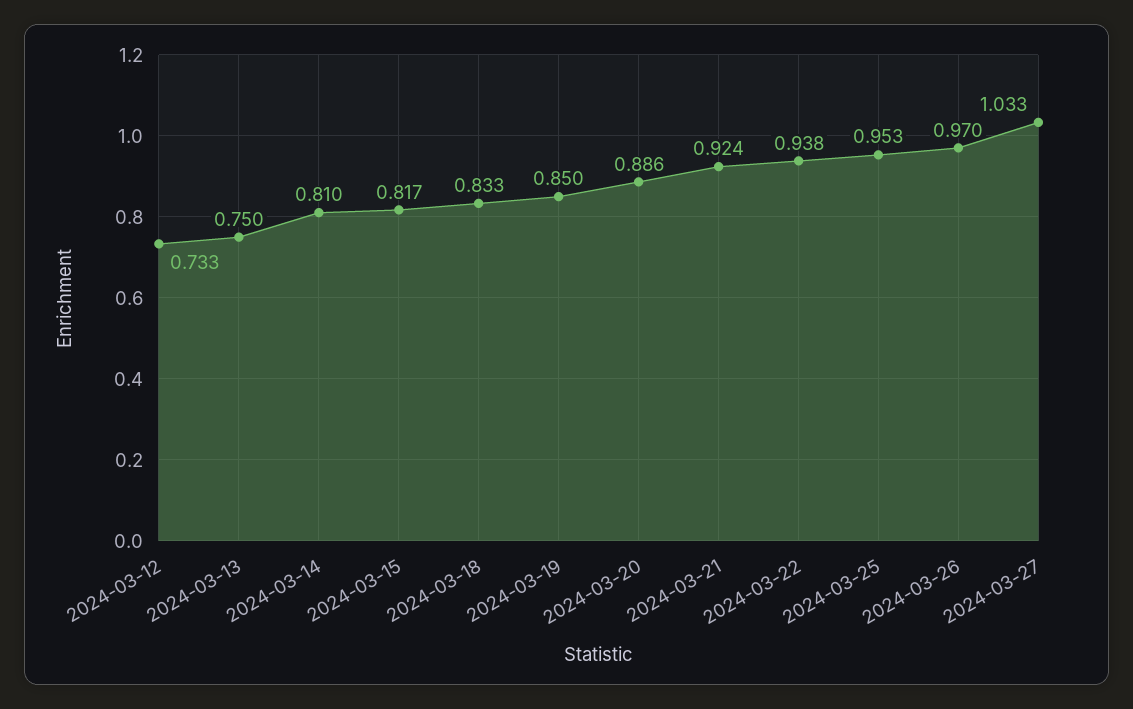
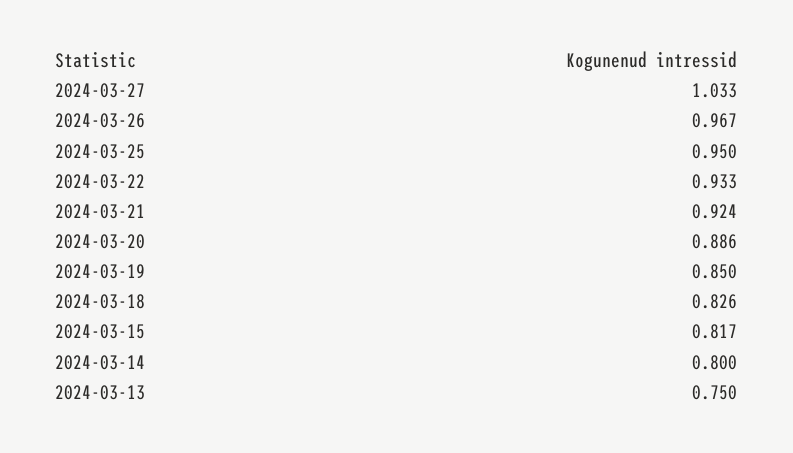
2024-03-12: 0.733 -> none
2024-03-14: 0.81 -> 0.8
2024-03-18: 0.833 -> 0.826
2024-03-22: 0.938 -> 0.933
2024-03-25: 0.953 -> 0.95
2024-03-26: 0.97 -> 0.967

